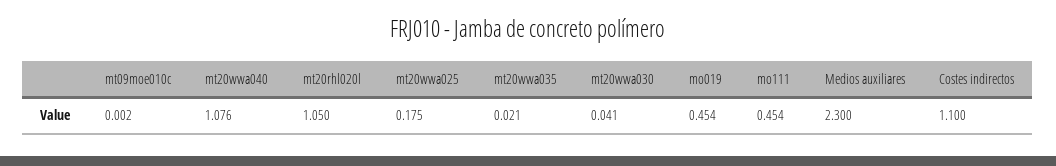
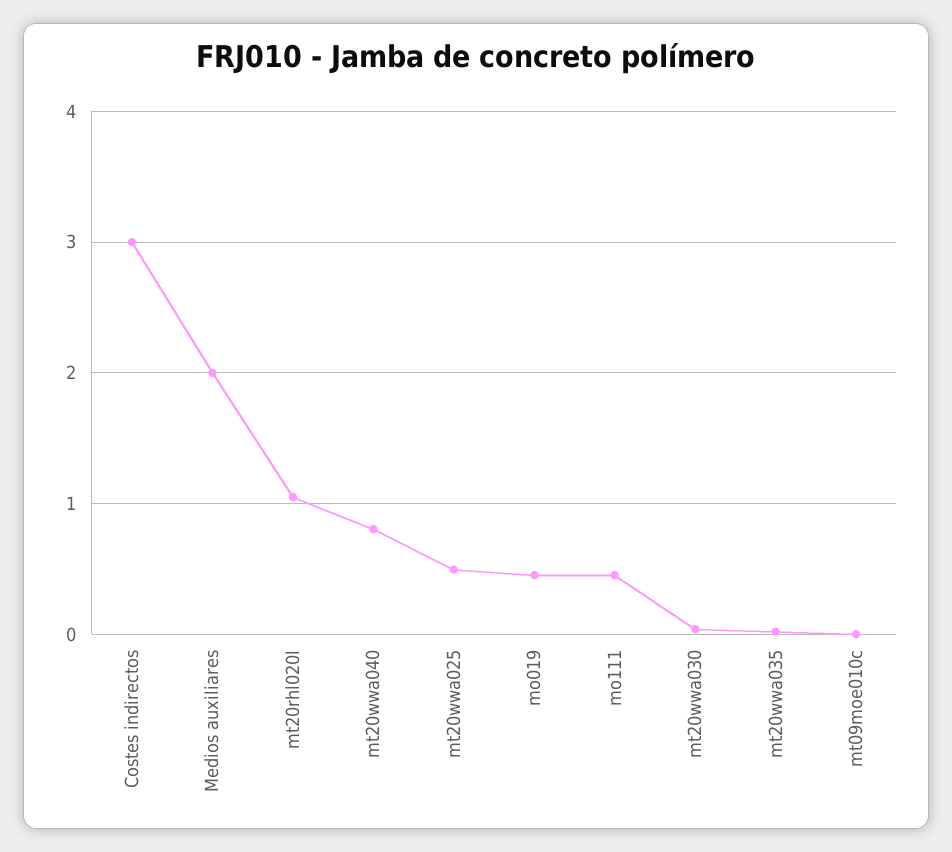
mt20wwa040: 1.076 -> 0.8
mt20wwa025: 0.175 -> 0.5
Medios auxiliares: 2.3 -> 2
Costes indirectos: 1.1 -> 3

